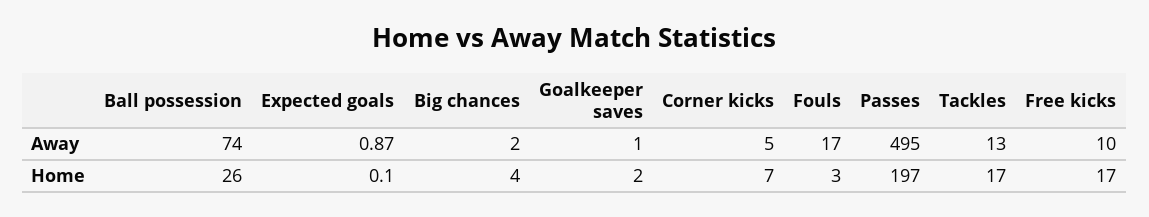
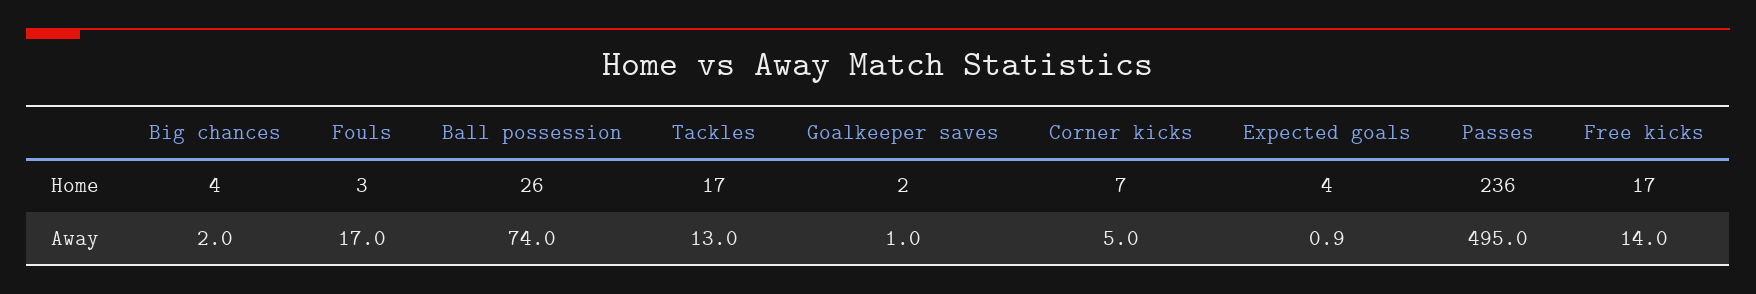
Free kicks, Away: 10 -> 14
Expected goals, Home: 0.1 -> 4
Passes, Home: 197 -> 236

